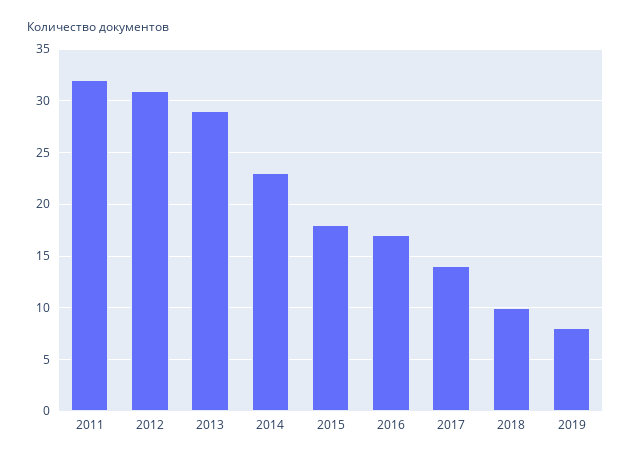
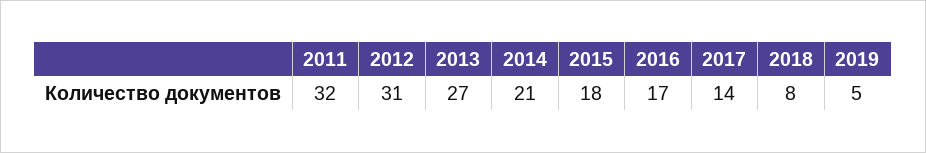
2013: 29 -> 27
2014: 23 -> 21
2018: 10 -> 8
2019: 8 -> 5

